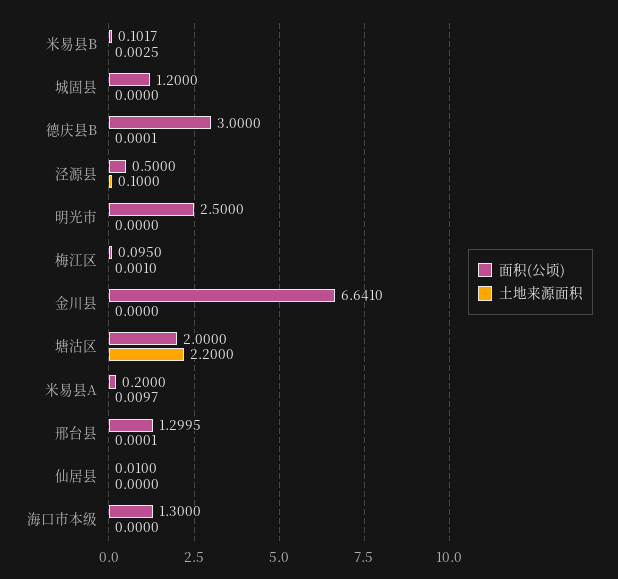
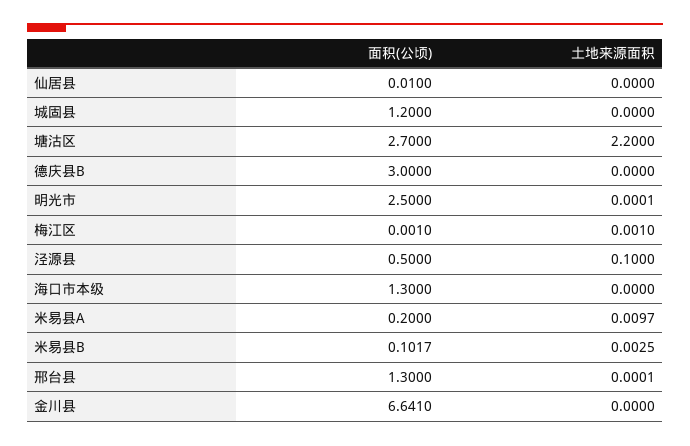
土地来源面积, 德庆县B: 0.0001 -> 0
土地来源面积, 明光市: 0 -> 0.0001
面积(公顷), 梅江区: 0.095 -> 0.001
面积(公顷), 塘沽区: 2 -> 2.7
面积(公顷), 邢台县: 1.2995 -> 1.3

